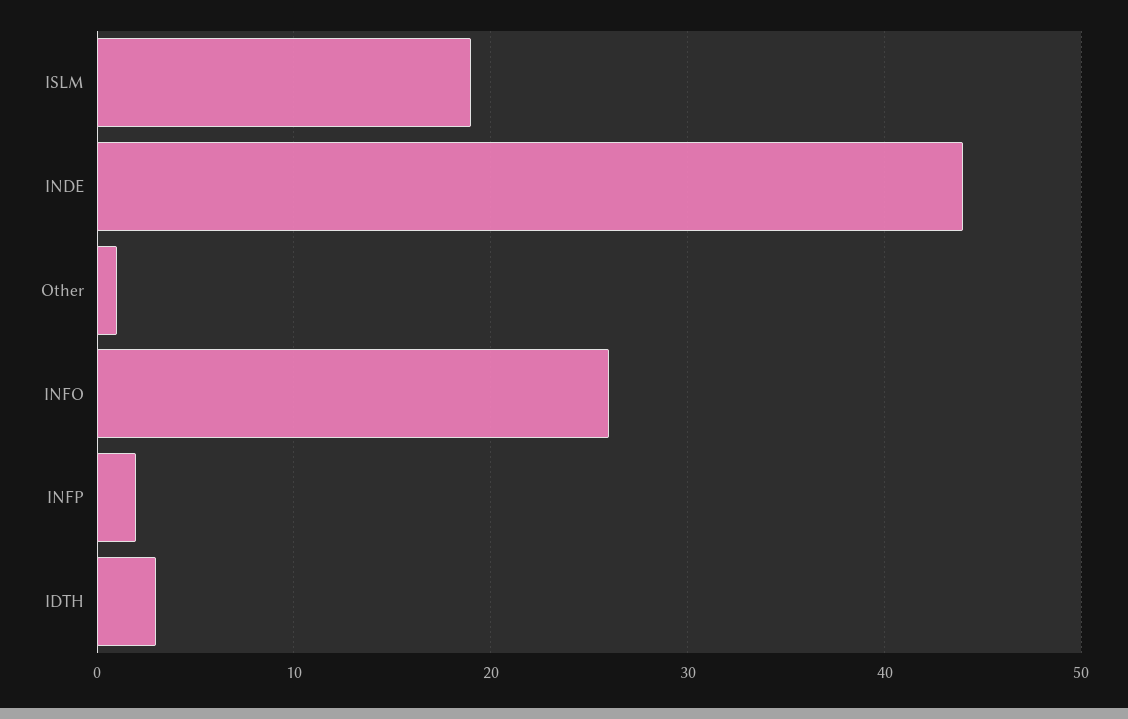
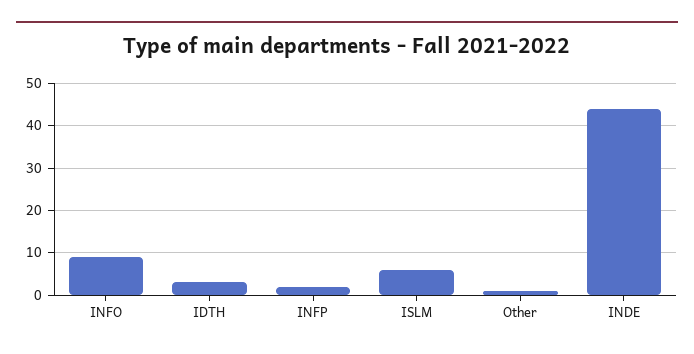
ISLM: 19 -> 5
INFO: 26 -> 10

